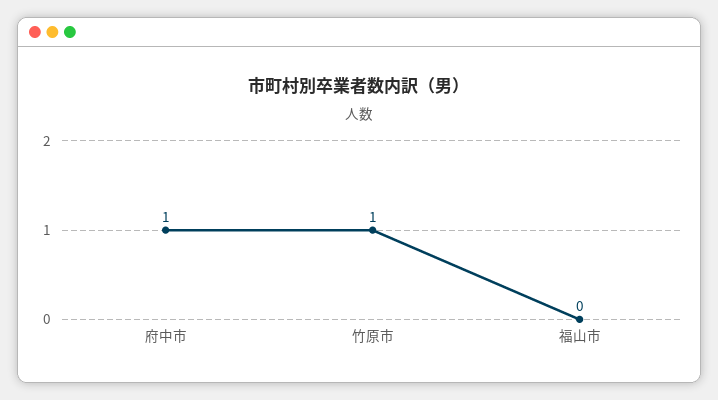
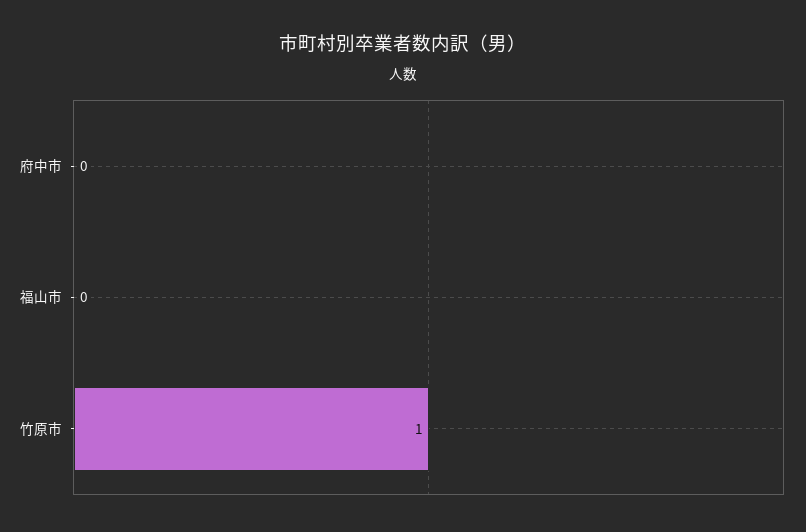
府中市: 1 -> 0

